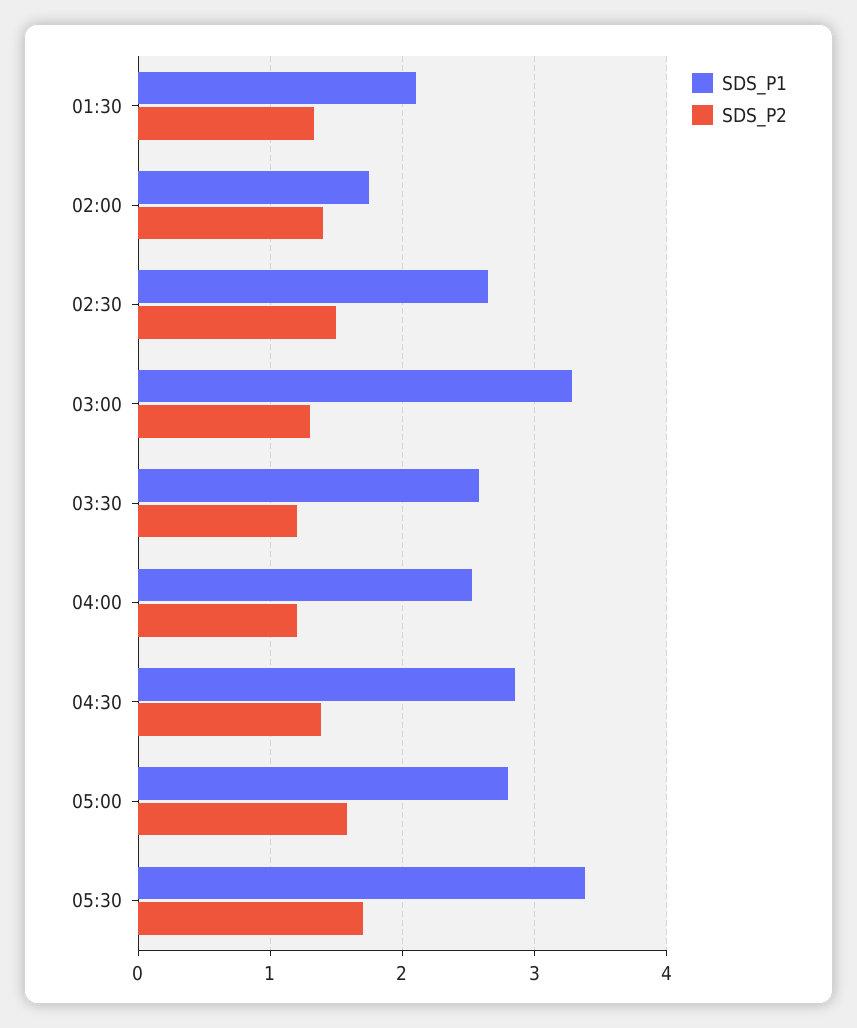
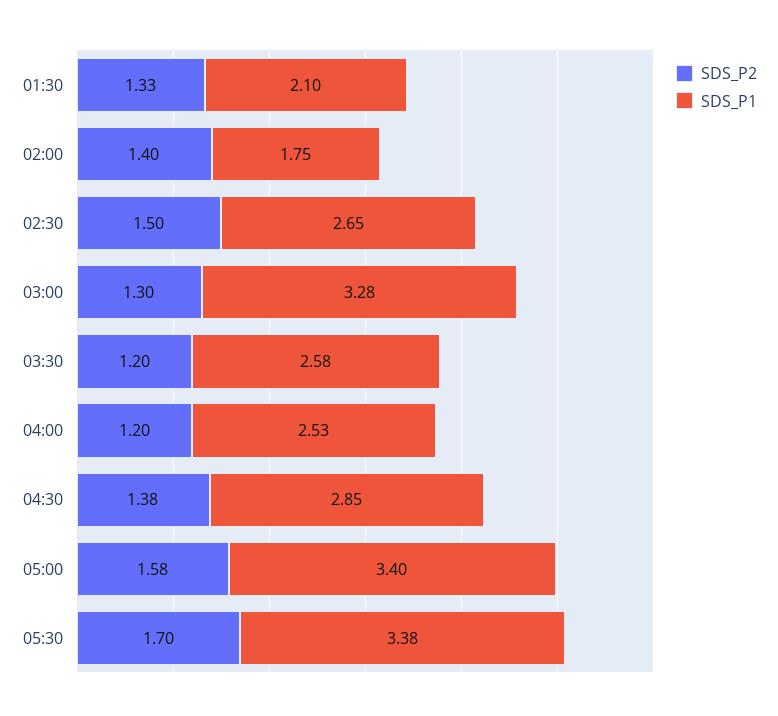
SDS_P1, 05:00: 2.8 -> 3.4

